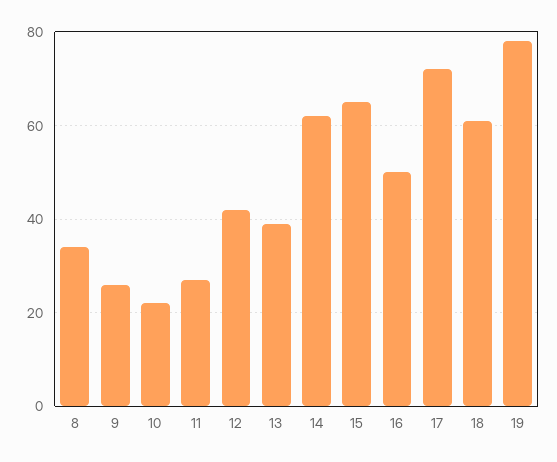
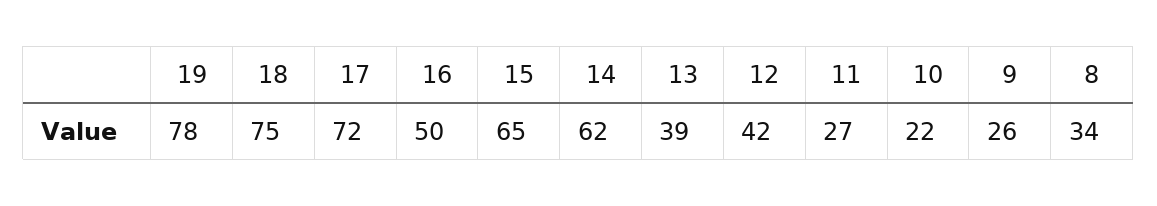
18: 60 -> 75

